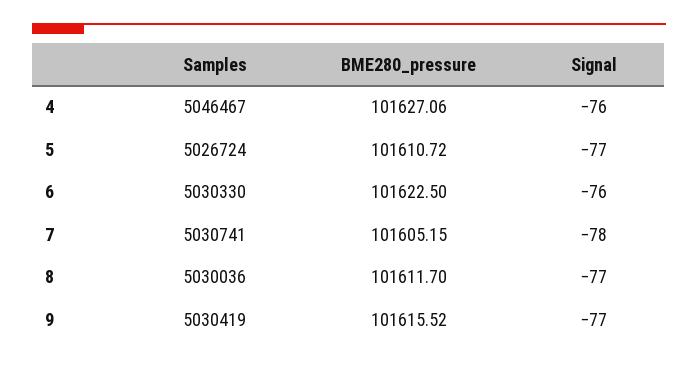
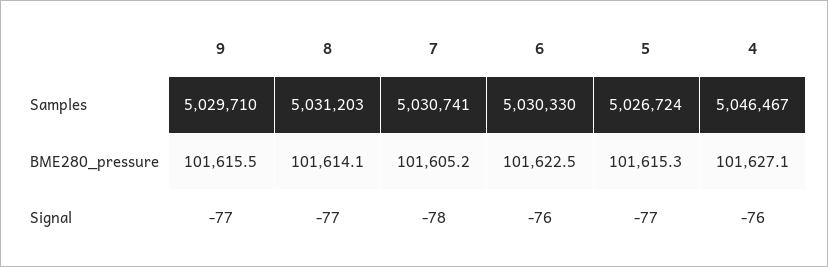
BME280_pressure, 5: 101610.72 -> 101615.3
Samples, 8: 5030036 -> 5031203
BME280_pressure, 8: 101611.7 -> 101614.1
Samples, 9: 5030419 -> 5029710

